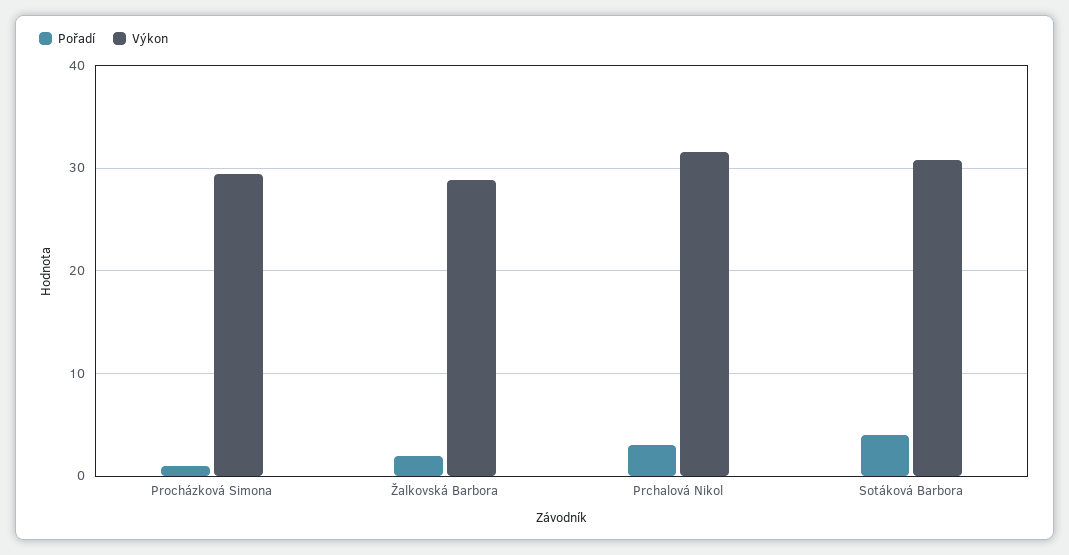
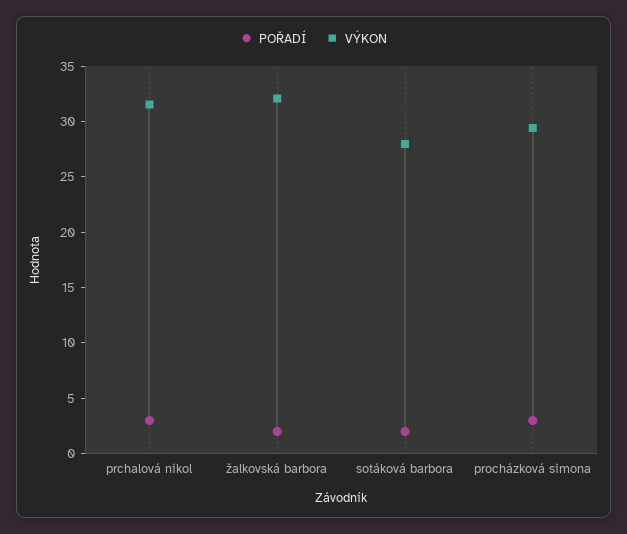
Pořadí, Procházková Simona: 1 -> 3
Výkon, Žalkovská Barbora: 29 -> 32
Pořadí, Sotáková Barbora: 4 -> 2
Výkon, Sotáková Barbora: 31 -> 28

